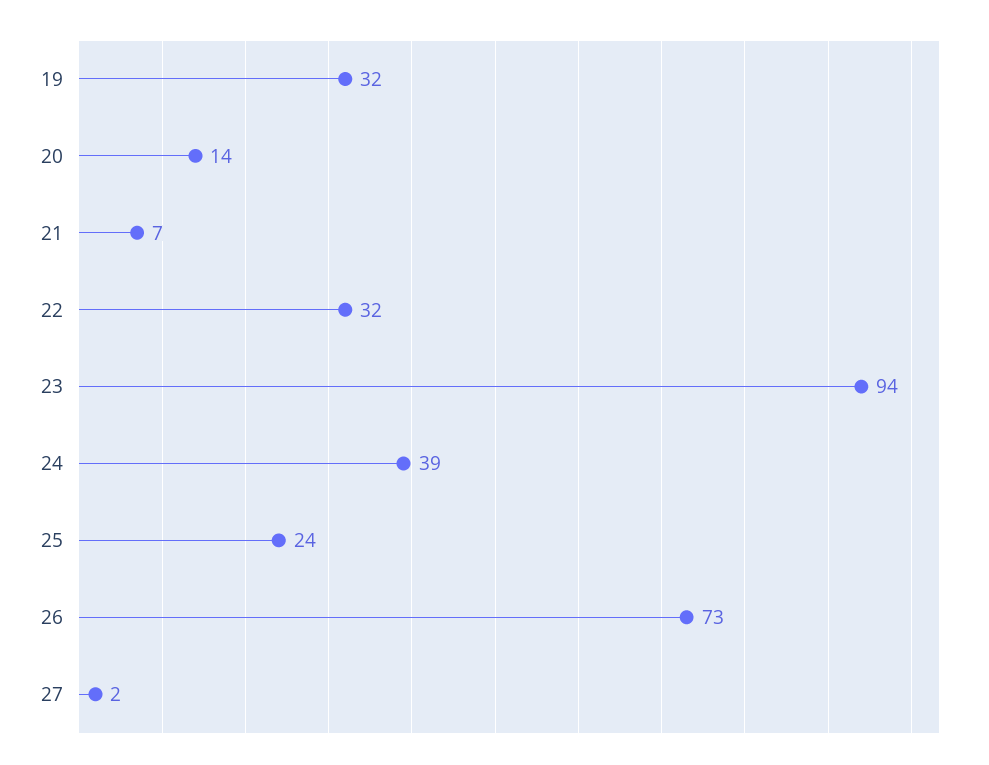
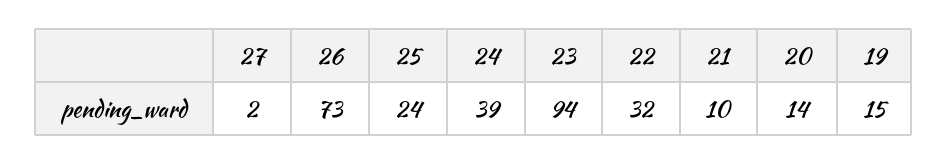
19: 32 -> 15
21: 7 -> 10

